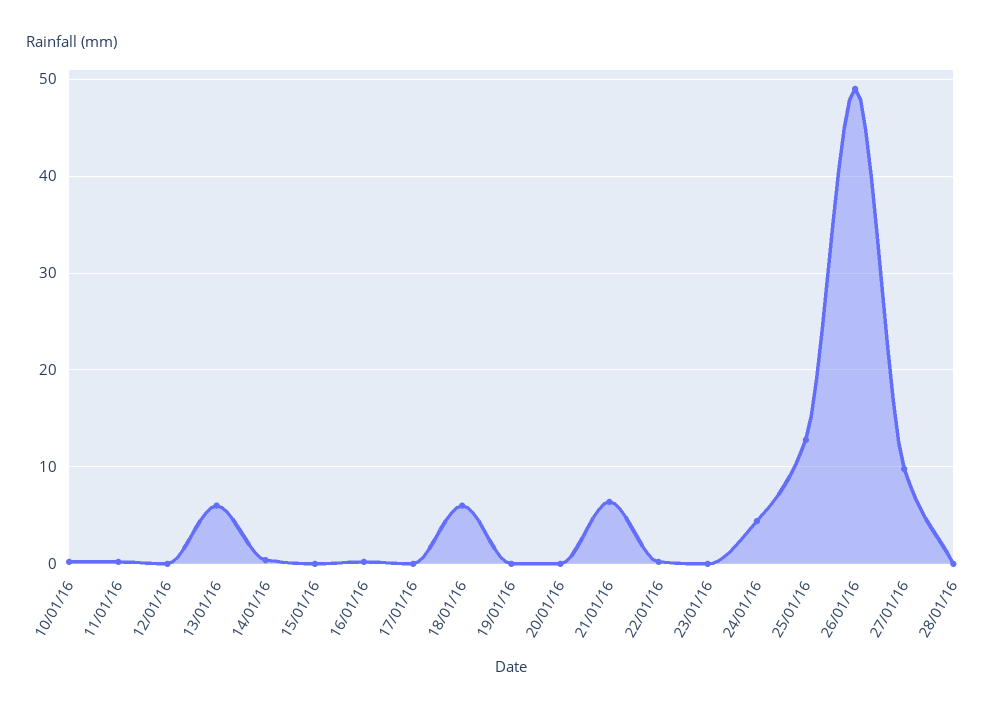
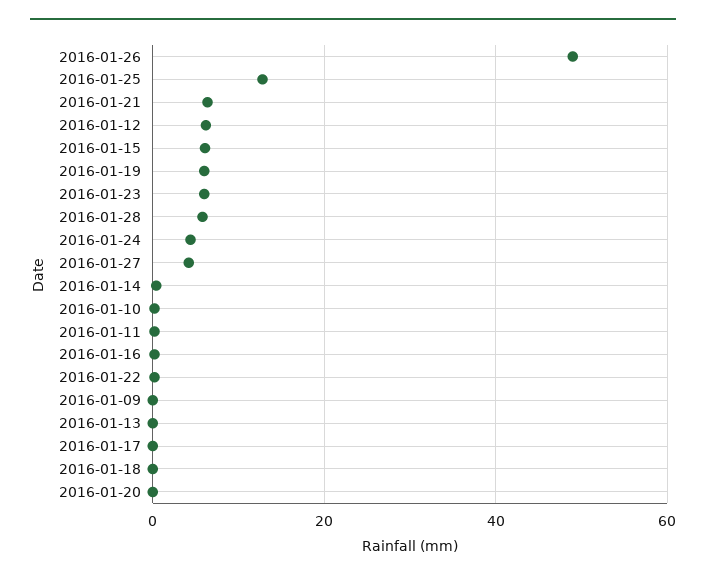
12/01/16: 0 -> 6
13/01/16: 6 -> 0
15/01/16: 0 -> 6
18/01/16: 6 -> 0
19/01/16: 0 -> 6
23/01/16: 0 -> 6
27/01/16: 10 -> 4
28/01/16: 0 -> 6
2016-01-09: none -> 0

